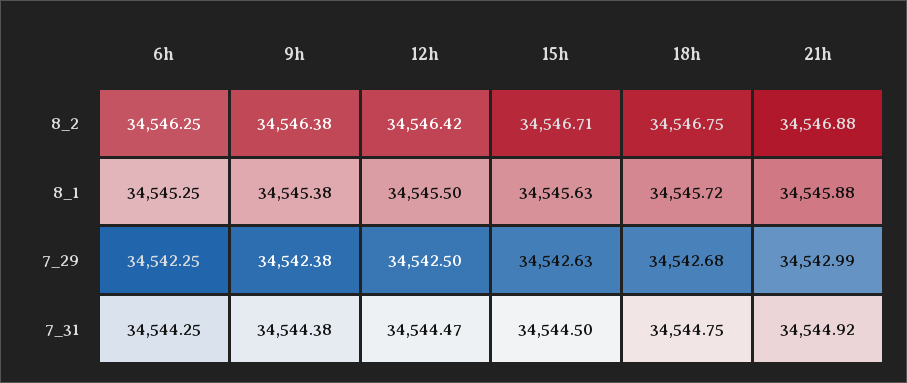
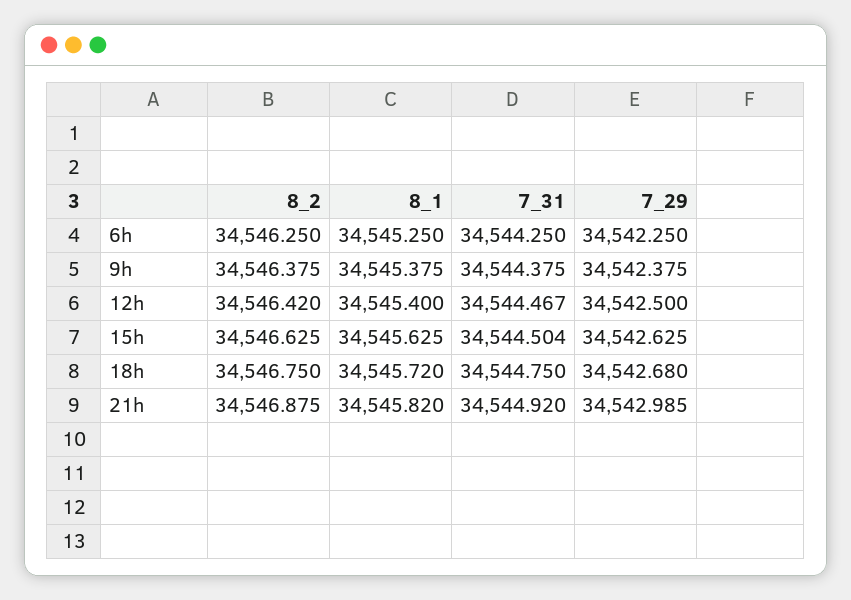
15h, 8_2: 34546.71 -> 34546.625
12h, 8_1: 34545.5 -> 34545.4
21h, 8_1: 34545.88 -> 34545.82

